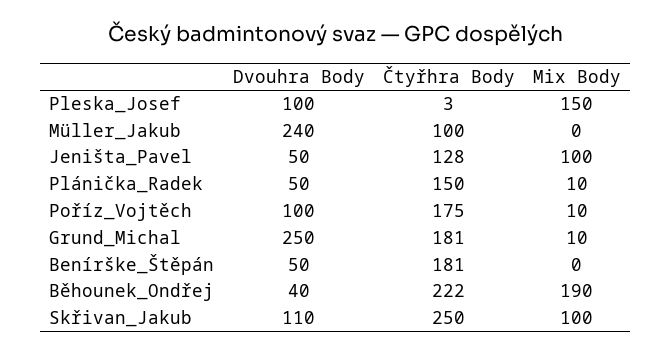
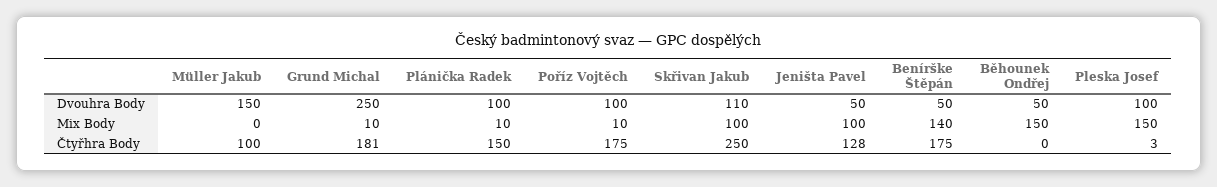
Dvouhra Body, Müller_Jakub: 240 -> 150
Dvouhra Body, Plánička_Radek: 50 -> 100
Čtyřhra Body, Benírške_Štěpán: 181 -> 175
Mix Body, Benírške_Štěpán: 0 -> 140
Dvouhra Body, Běhounek_Ondřej: 40 -> 50
Čtyřhra Body, Běhounek_Ondřej: 222 -> 0
Mix Body, Běhounek_Ondřej: 190 -> 150

